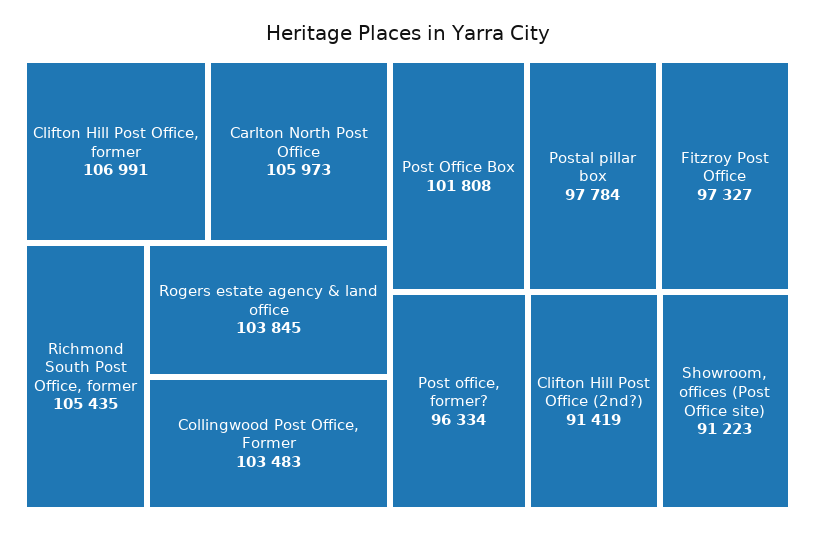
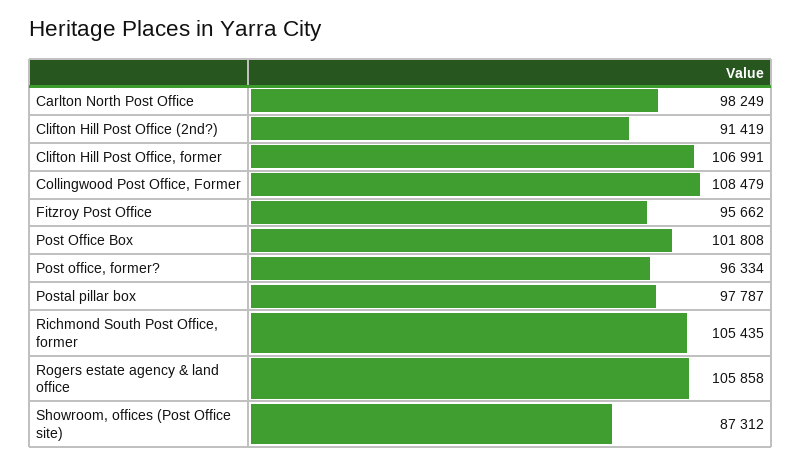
Carlton North Post Office: 105973 -> 98249
Rogers estate agency & land office: 103845 -> 105858
Collingwood Post Office, Former: 103483 -> 108479
Postal pillar box: 97784 -> 97787
Fitzroy Post Office: 97327 -> 95662
Showroom, offices (Post Office site): 91223 -> 87312

